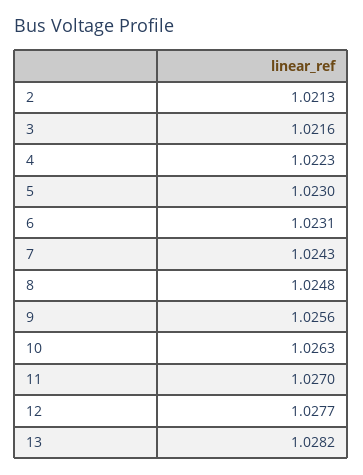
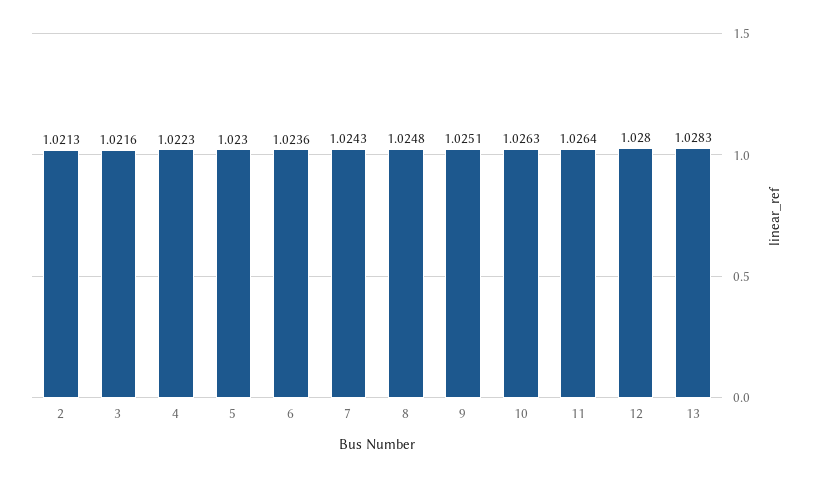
6: 1.0231 -> 1.0236
9: 1.0256 -> 1.0251
11: 1.027 -> 1.0264
12: 1.0277 -> 1.028
13: 1.0282 -> 1.0283

